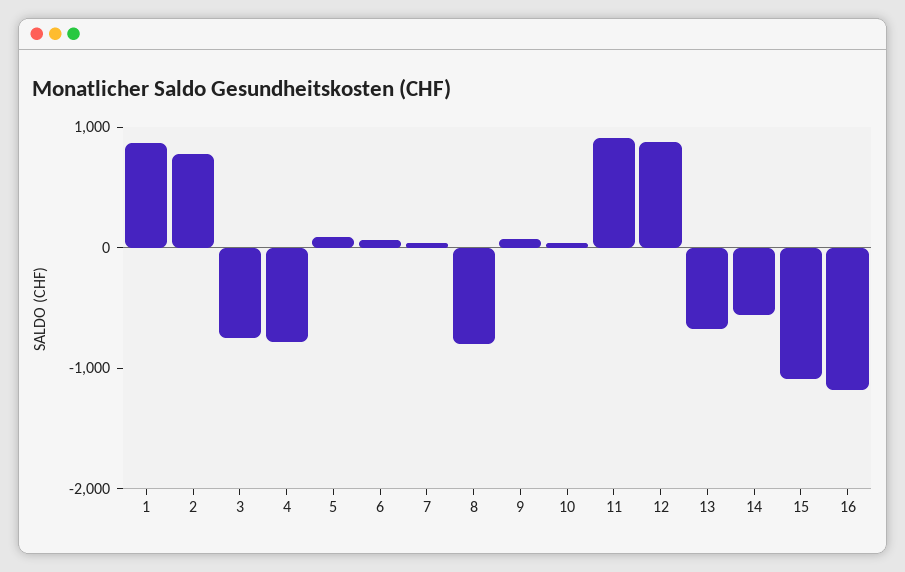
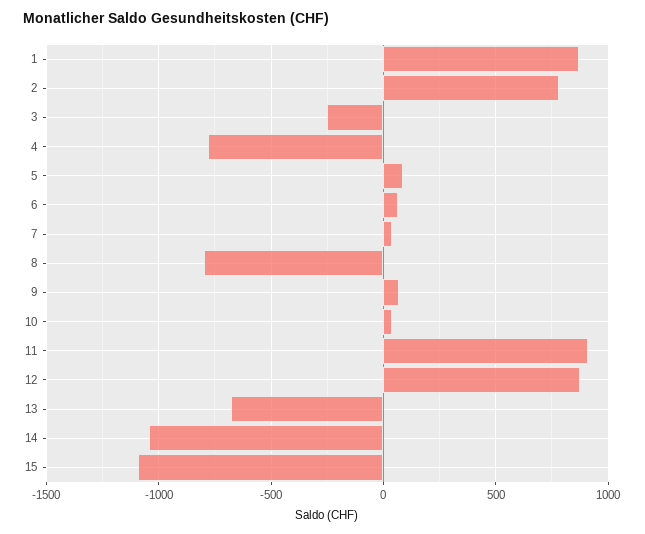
3: -800 -> -250
14: -600 -> -1050
16: -1200 -> none

